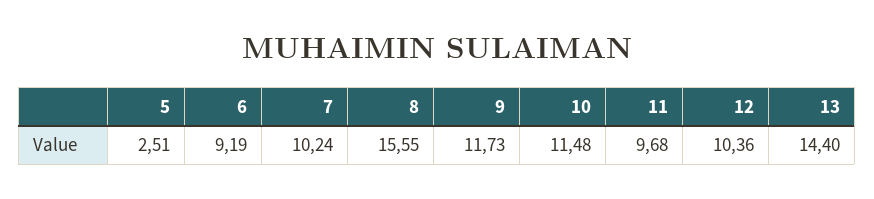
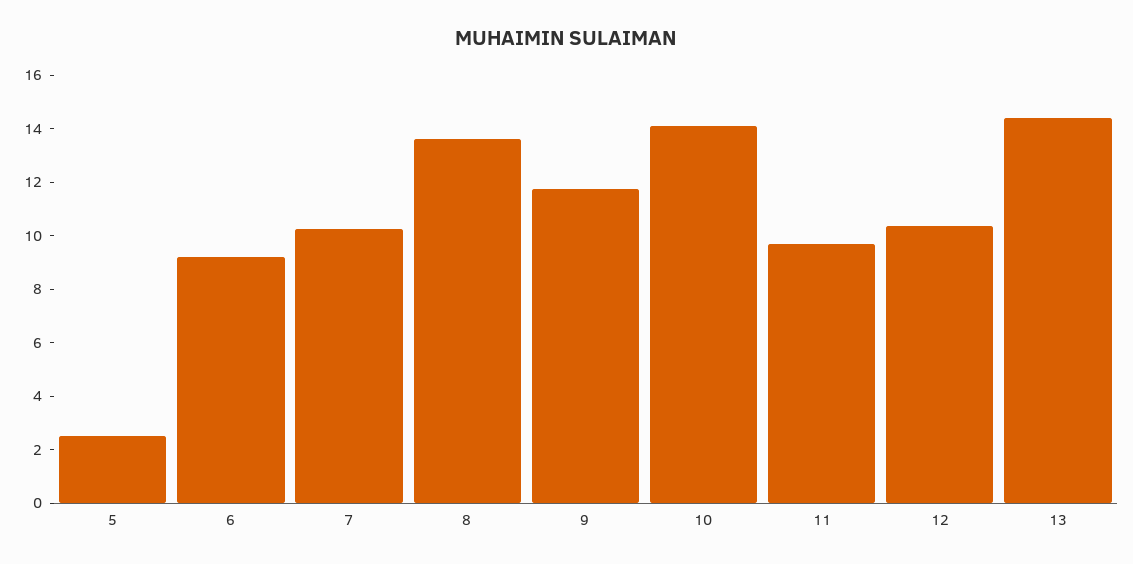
8: 15.55 -> 13.5
10: 11.48 -> 14

